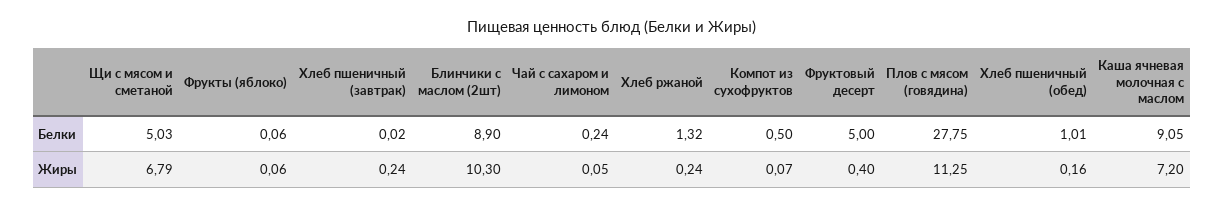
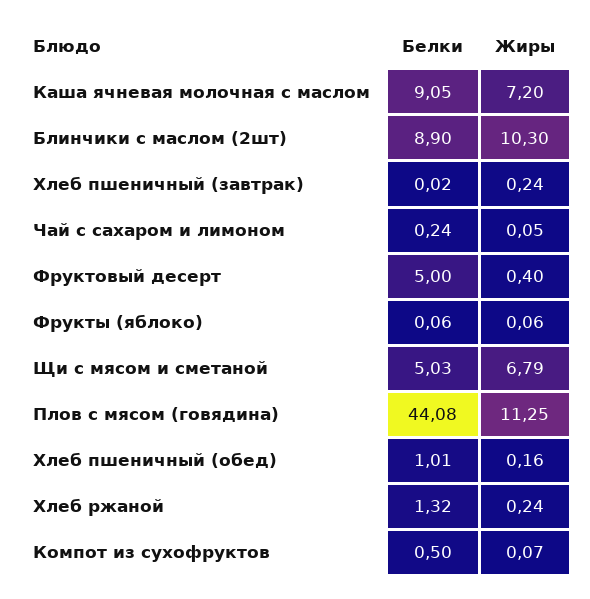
Плов с мясом (говядина), Белки: 27.75 -> 44.08

